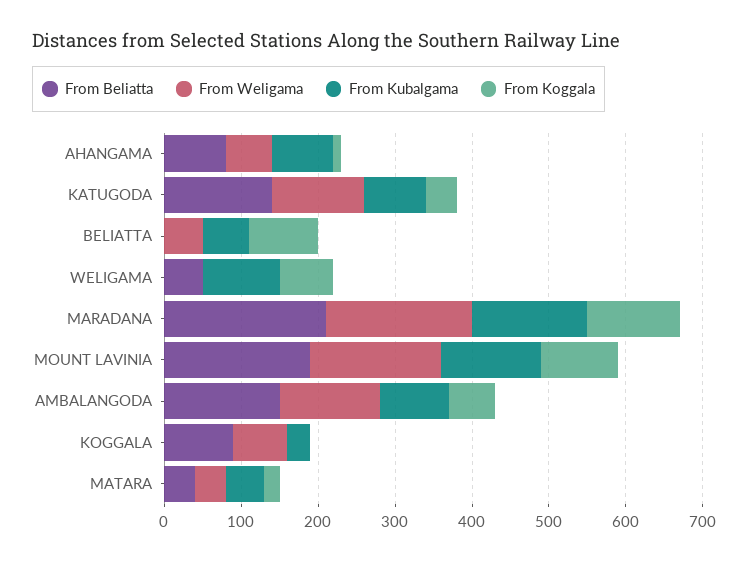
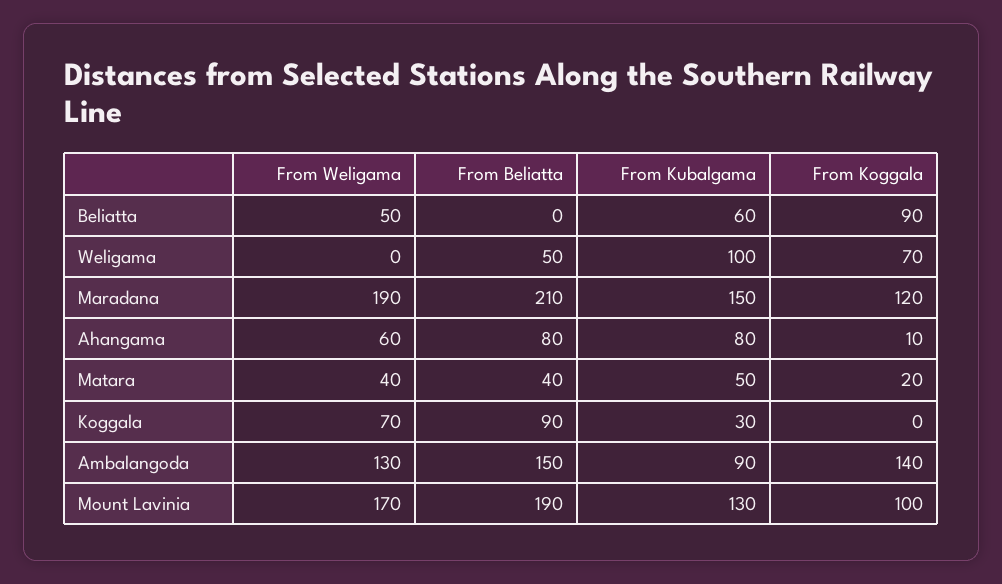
From Beliatta, KATUGODA: 140 -> none
From Weligama, KATUGODA: 120 -> none
From Kubalgama, KATUGODA: 80 -> none
From Koggala, KATUGODA: 40 -> none
From Koggala, AMBALANGODA: 60 -> 140

